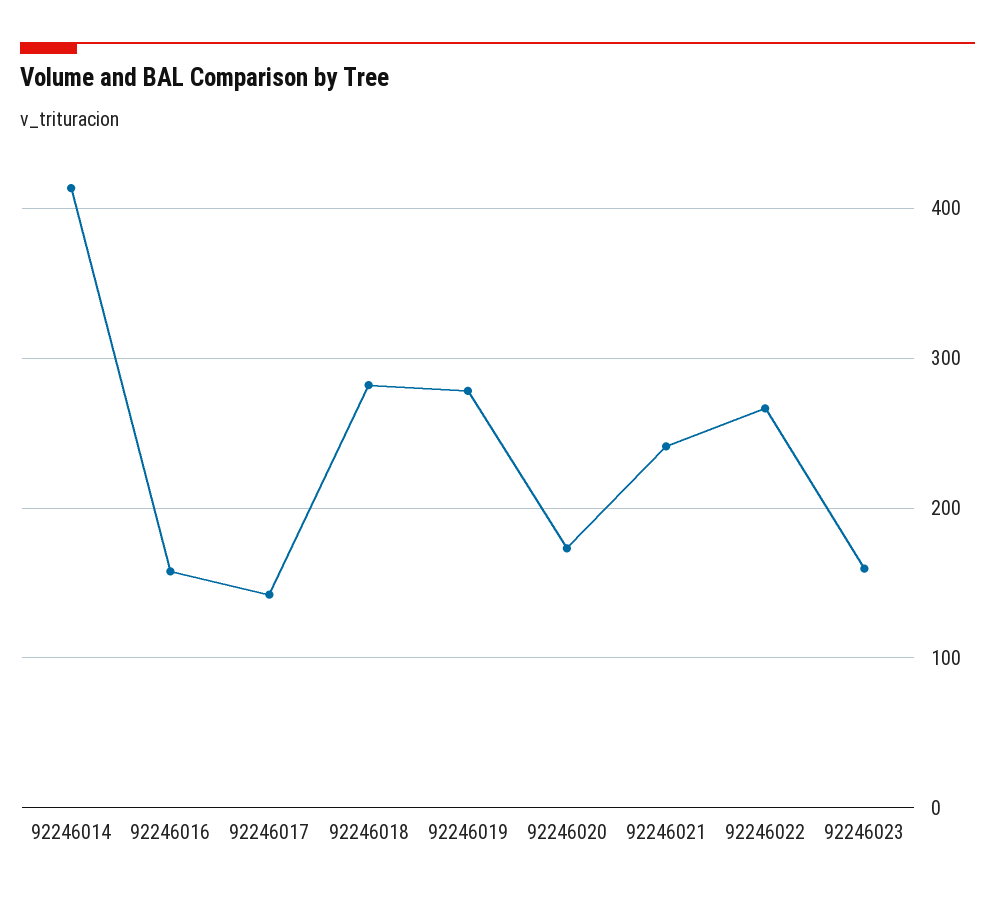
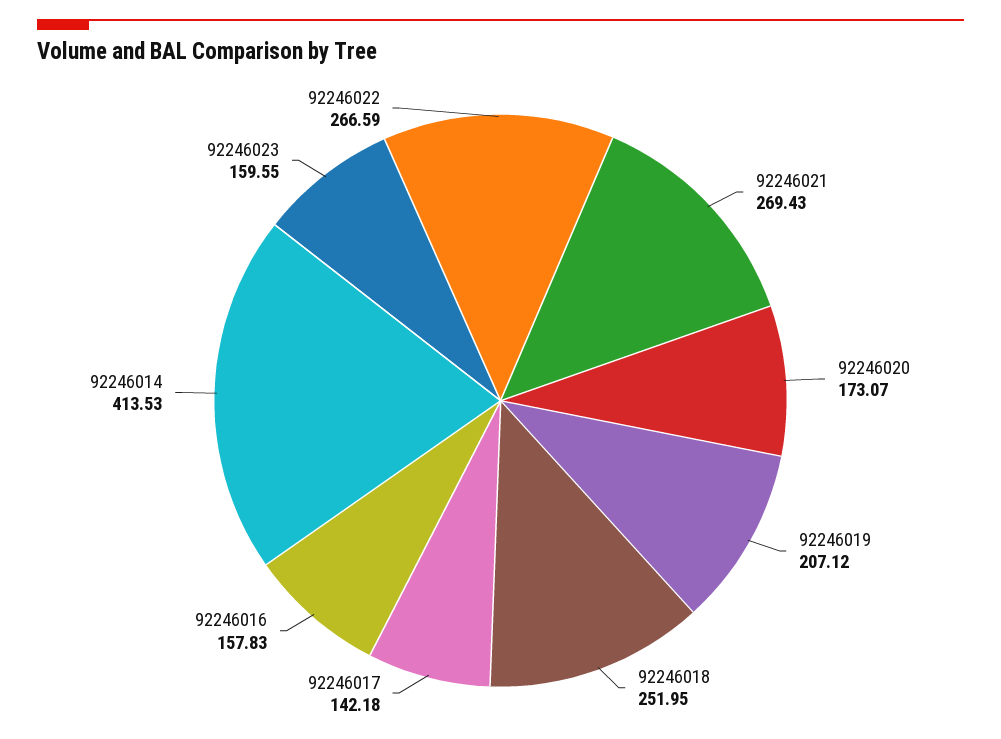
92246018: 280 -> 251.95
92246019: 280 -> 207.12
92246021: 240 -> 269.43

